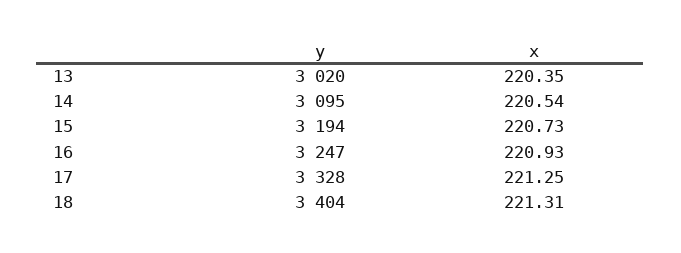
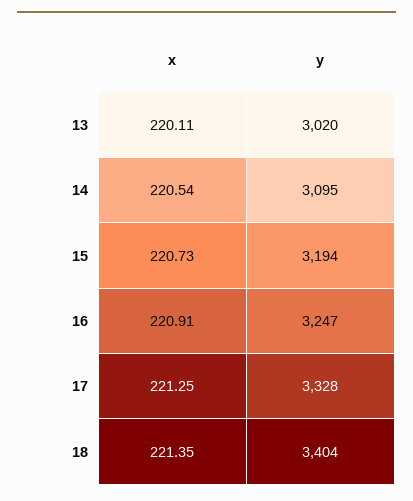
x, 13: 220.35 -> 220.11
x, 16: 220.93 -> 220.91
x, 18: 221.31 -> 221.35

